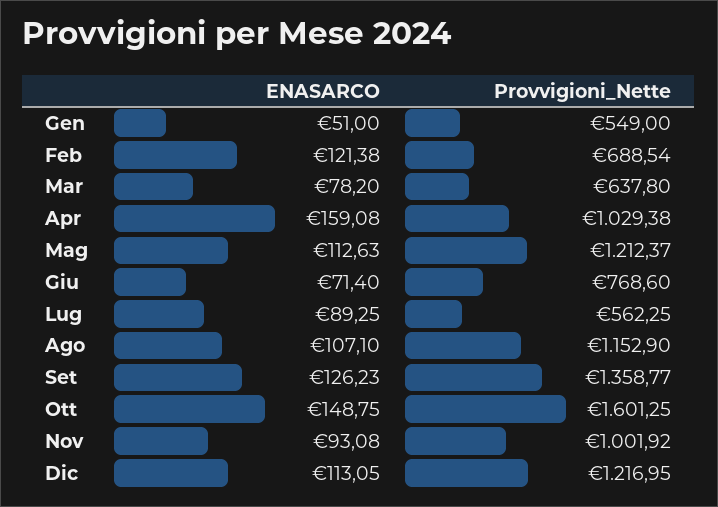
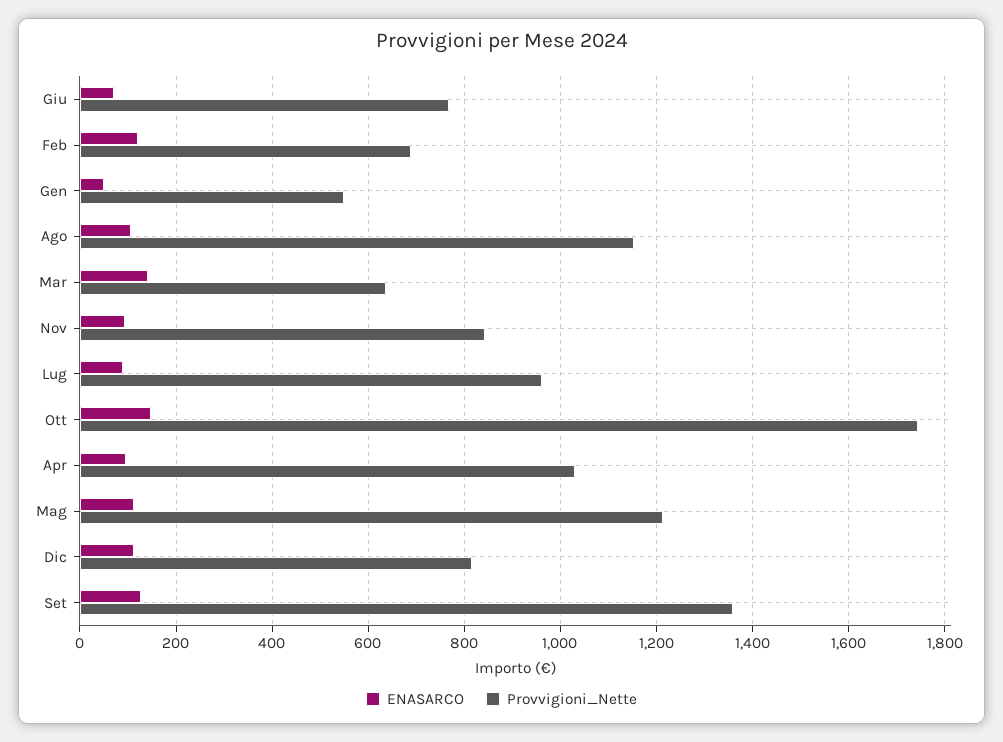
ENASARCO, Mar: 78.2 -> 140
ENASARCO, Apr: 159.08 -> 100
Provvigioni_Nette, Lug: 562.25 -> 960
Provvigioni_Nette, Ott: 1601.25 -> 1740
Provvigioni_Nette, Nov: 1001.92 -> 840
Provvigioni_Nette, Dic: 1216.95 -> 820

